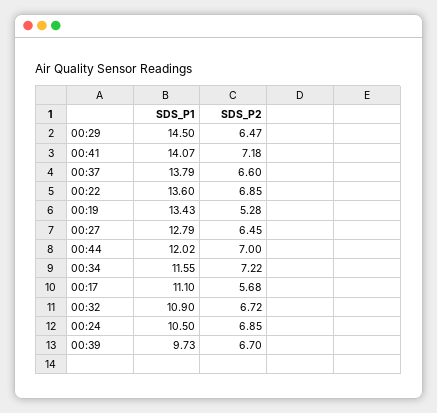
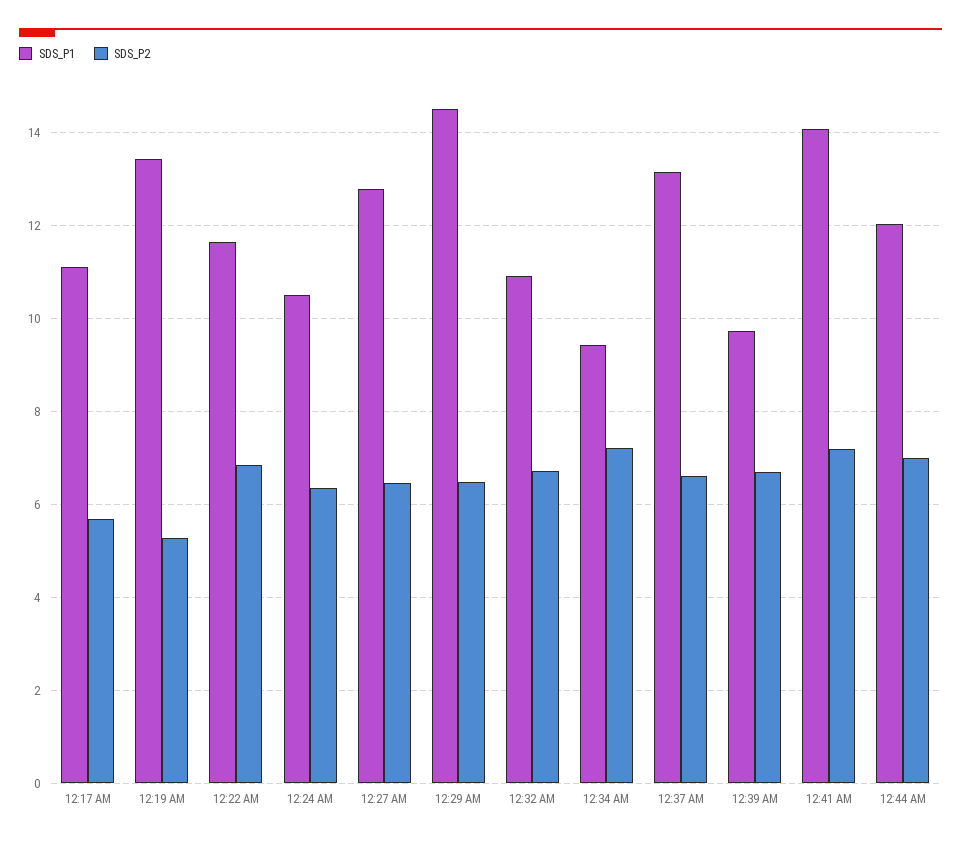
SDS_P1, 00:37: 13.79 -> 13.2
SDS_P1, 00:22: 13.6 -> 11.6
SDS_P1, 00:34: 11.55 -> 9.4
SDS_P2, 00:24: 6.85 -> 6.4

